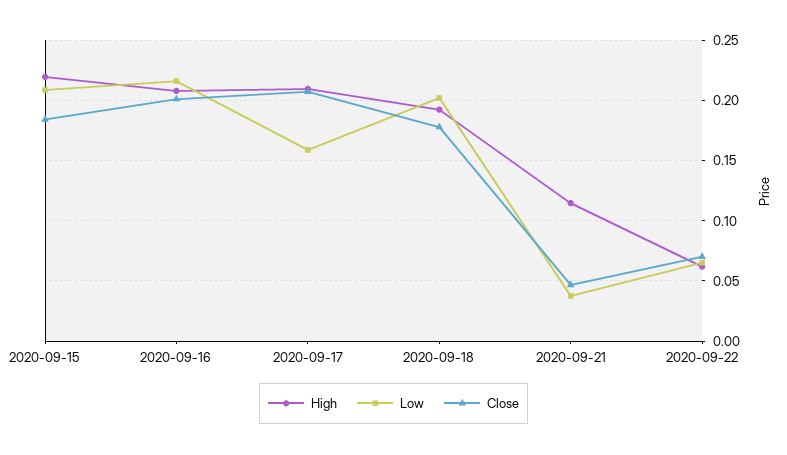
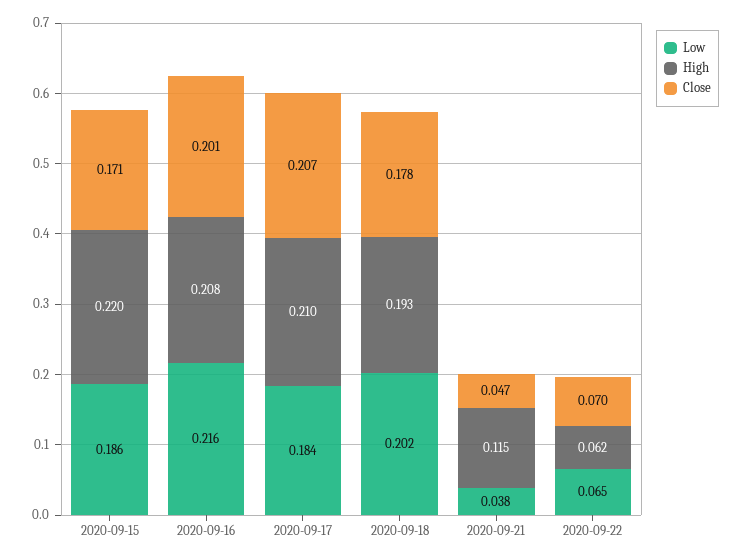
Low, 2020-09-15: 0.21 -> 0.186
Close, 2020-09-15: 0.185 -> 0.171
Low, 2020-09-17: 0.16 -> 0.184

